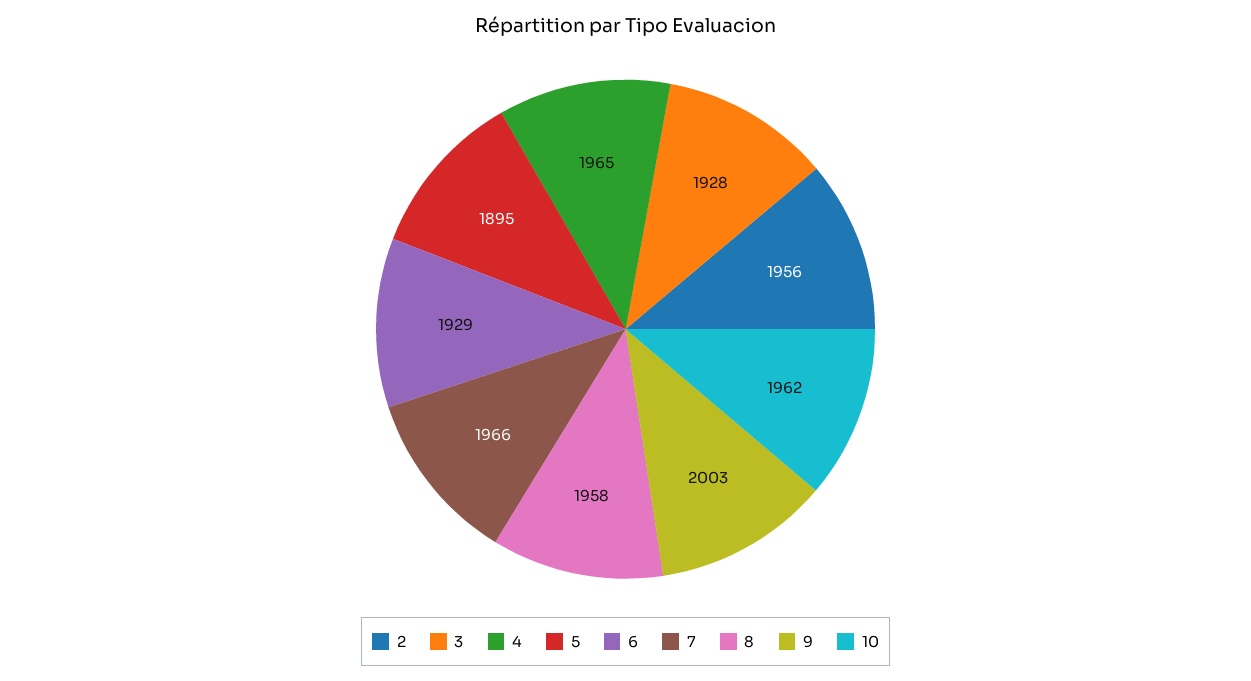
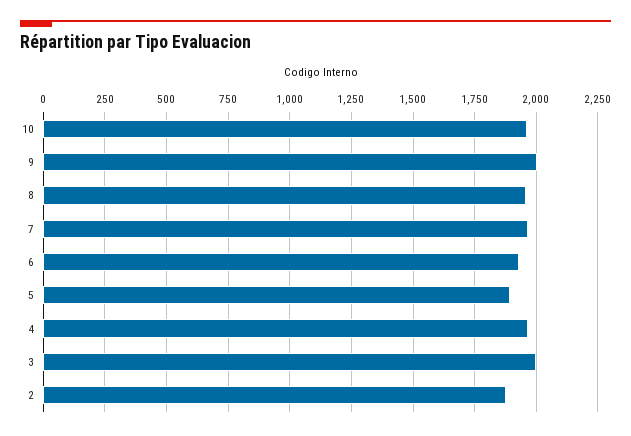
2: 1956 -> 1875
3: 1928 -> 2000

